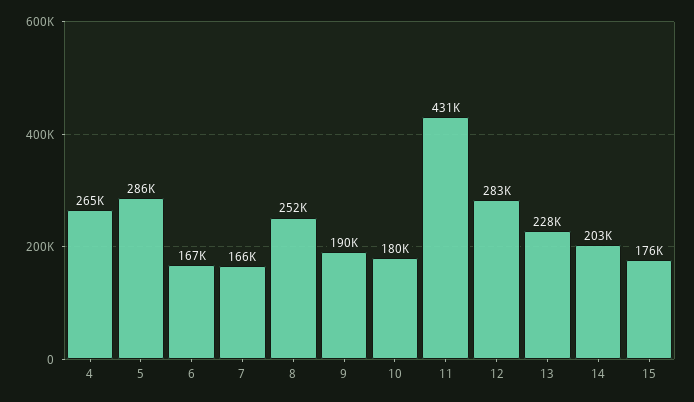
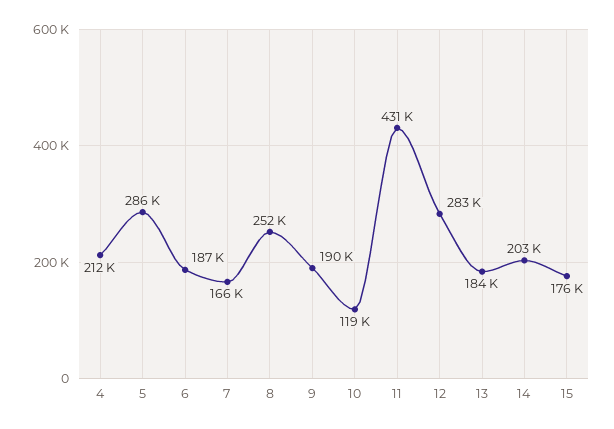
4: 265000 -> 212000
6: 167000 -> 187000
10: 180000 -> 119000
13: 228000 -> 184000

